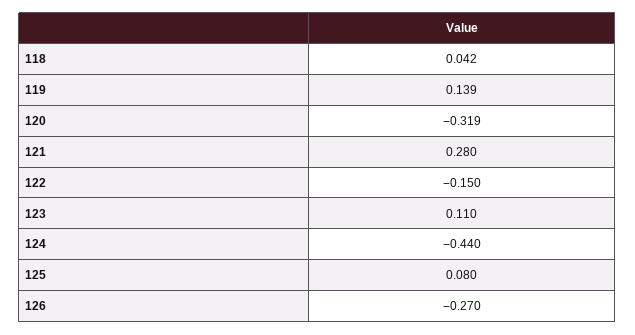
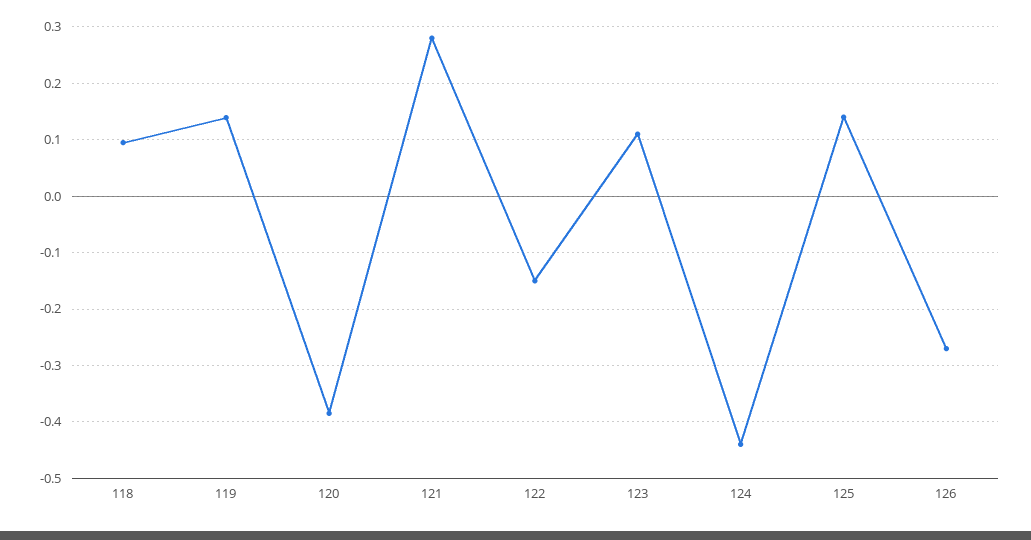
118: 0.042 -> 0.1
120: -0.319 -> -0.38
125: 0.08 -> 0.14

